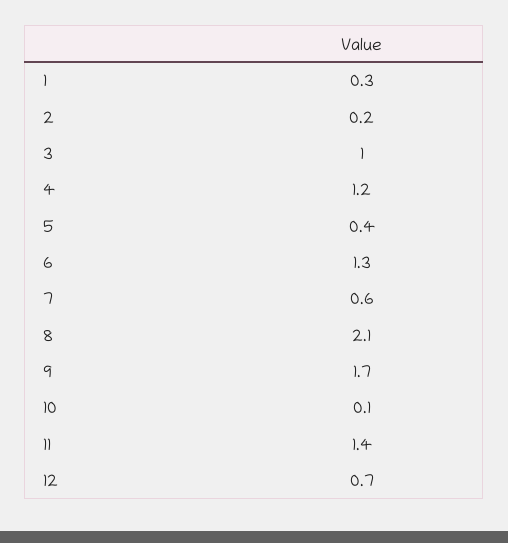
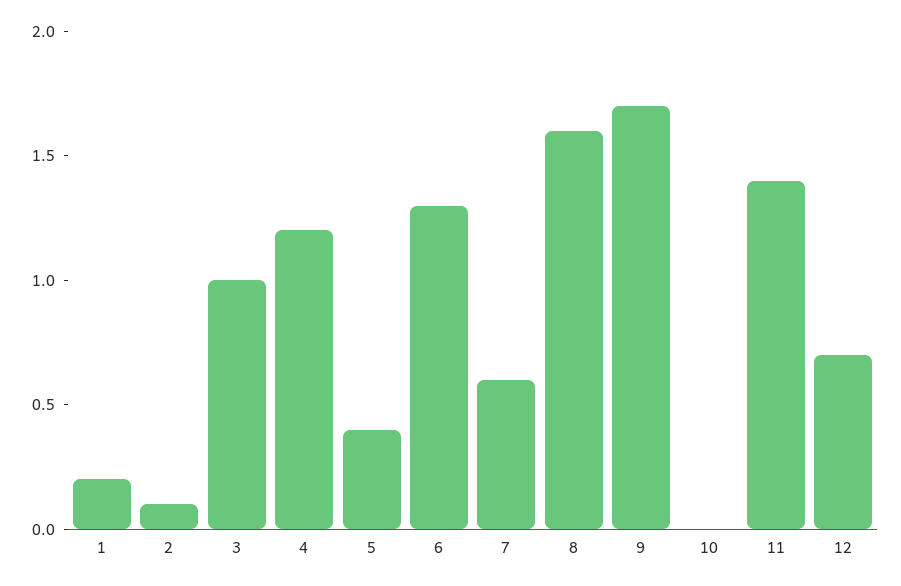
1: 0.3 -> 0.2
2: 0.2 -> 0.1
8: 2.1 -> 1.6
10: 0.1 -> 0

